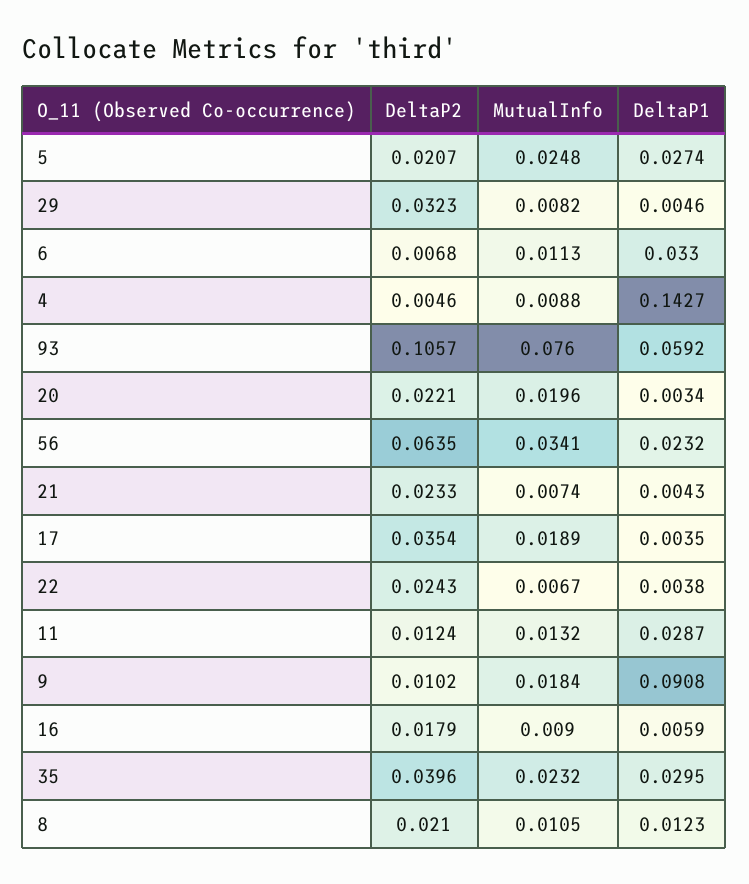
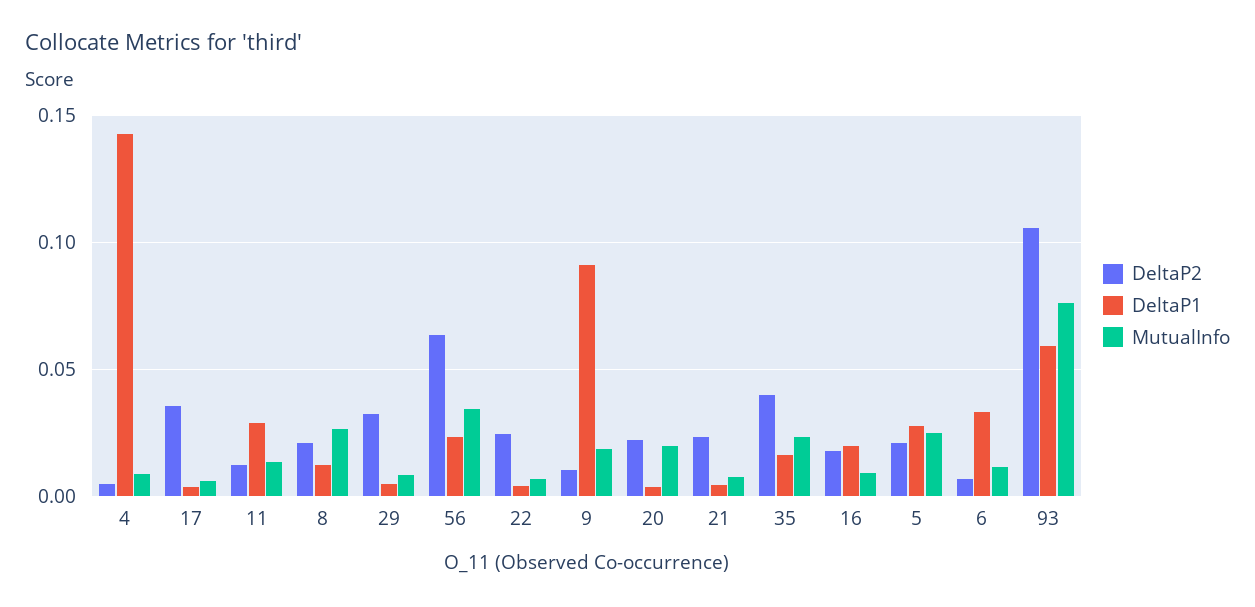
MutualInfo, 17: 0.0189 -> 0.005
DeltaP1, 16: 0.0059 -> 0.02
DeltaP1, 35: 0.0295 -> 0.015
MutualInfo, 8: 0.0105 -> 0.025

